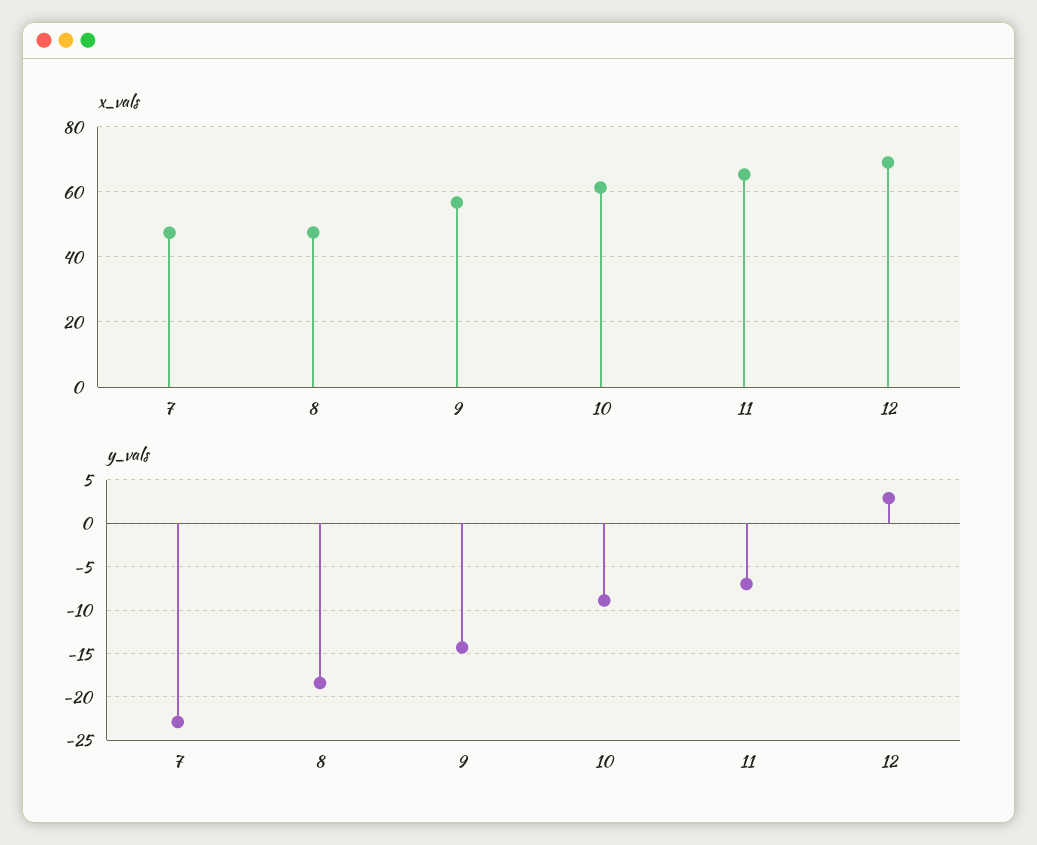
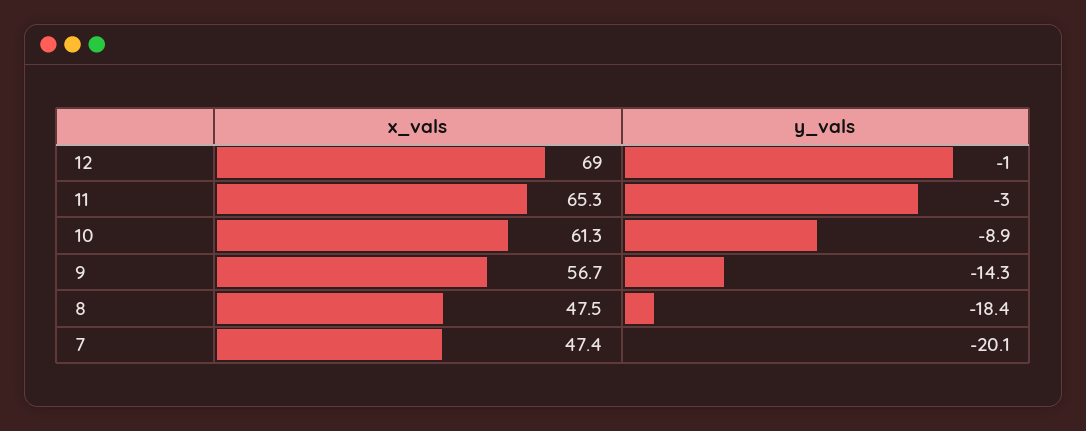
y_vals, 7: -23 -> -20.1
y_vals, 11: -7 -> -3
y_vals, 12: 3 -> -1

